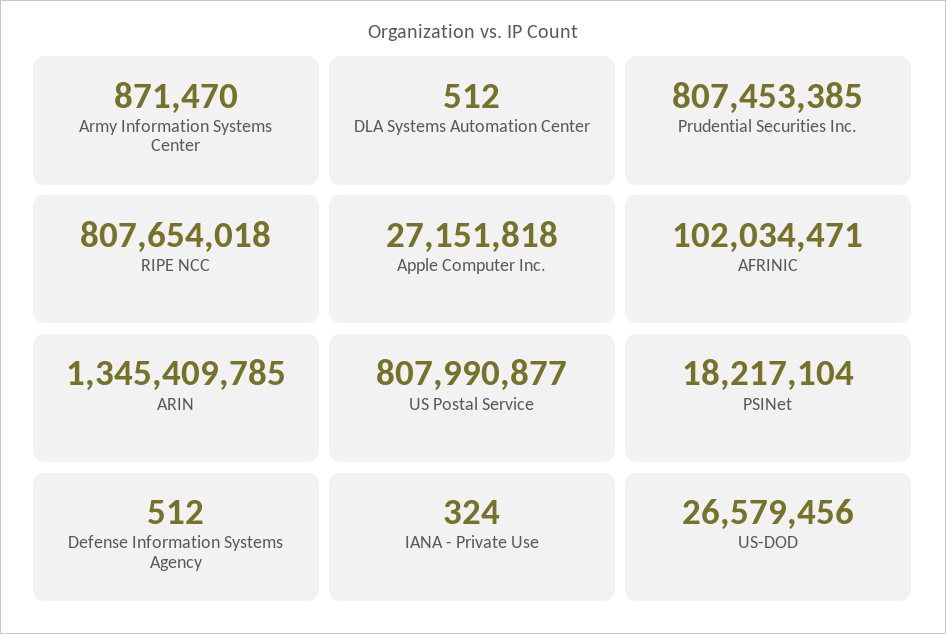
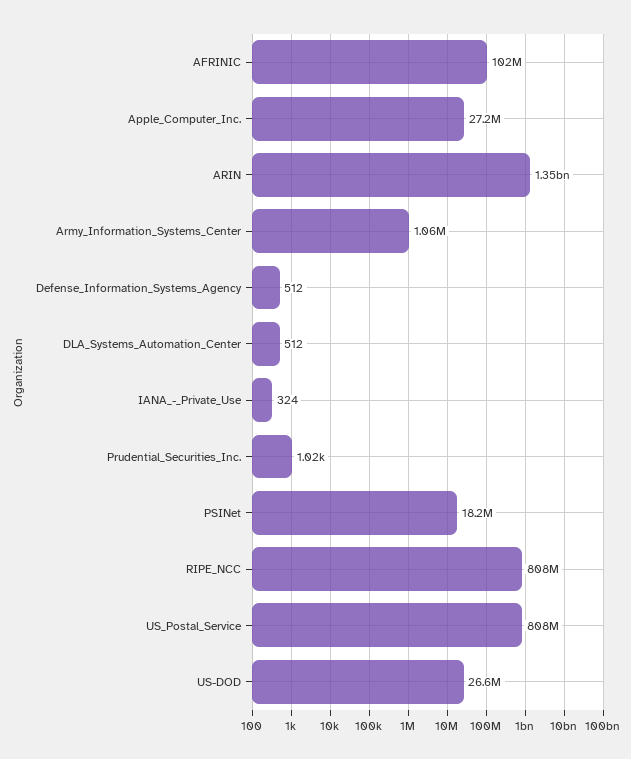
Army Information Systems Center: 871470 -> 1060000
Prudential Securities Inc.: 807453385 -> 1020

